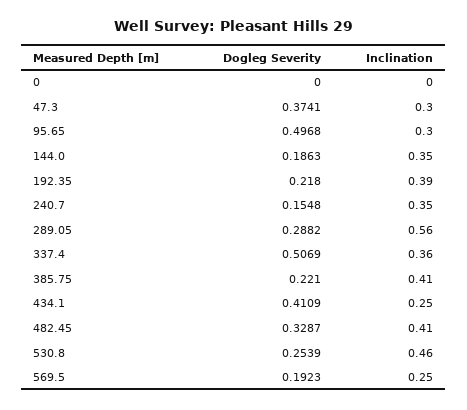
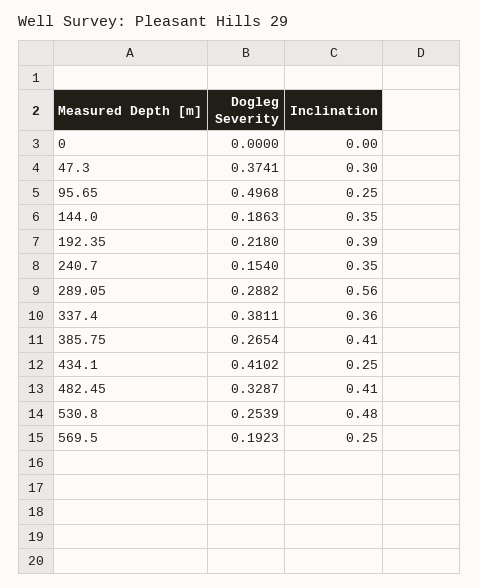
Inclination, 95.65: 0.3 -> 0.25
Dogleg Severity, 240.7: 0.1548 -> 0.154
Dogleg Severity, 337.4: 0.5069 -> 0.3811
Dogleg Severity, 385.75: 0.221 -> 0.2654
Dogleg Severity, 434.1: 0.4109 -> 0.4102
Inclination, 530.8: 0.46 -> 0.48

